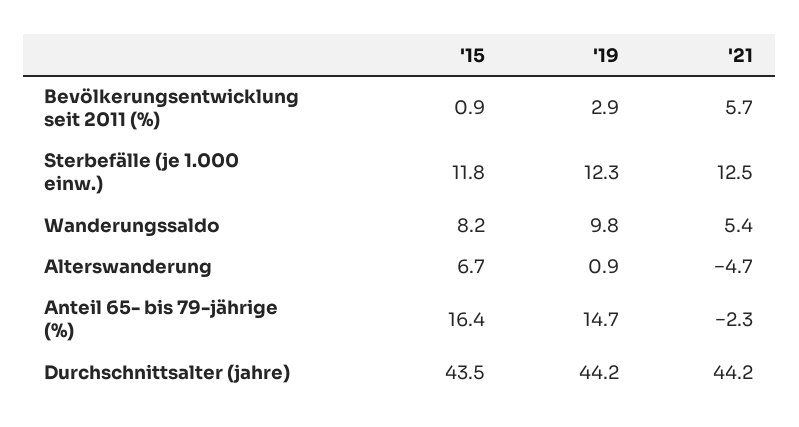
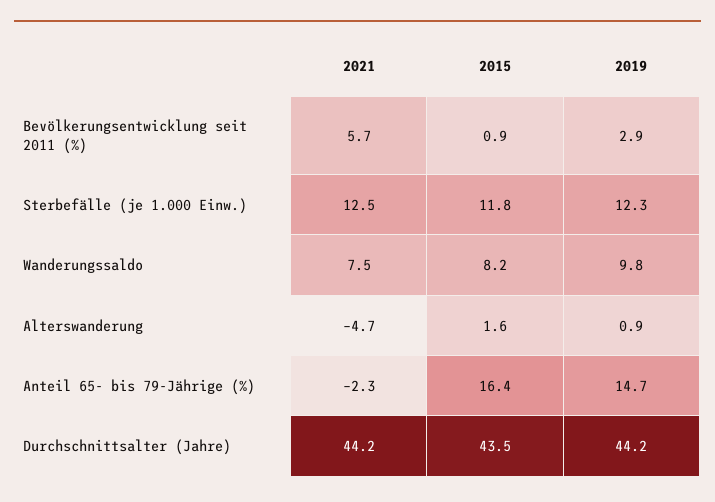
'21, Wanderungssaldo: 5.4 -> 7.5
'15, Alterswanderung: 6.7 -> 1.6

